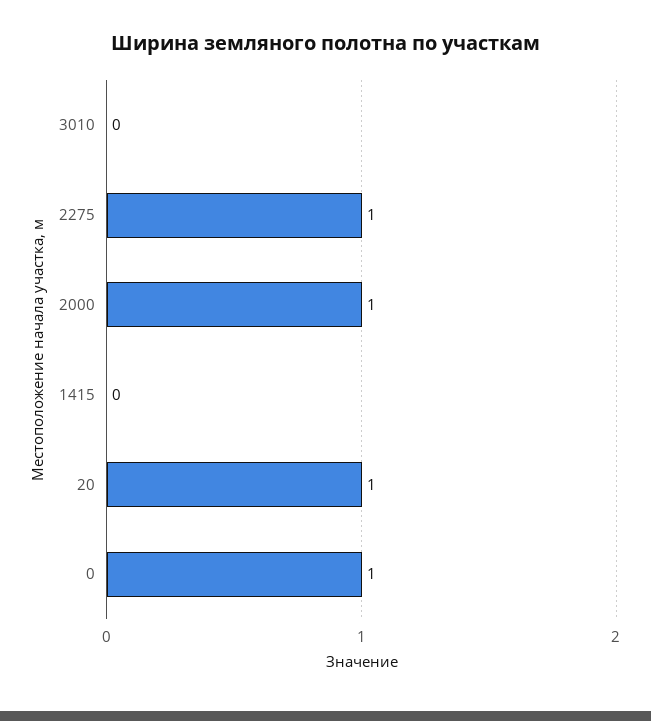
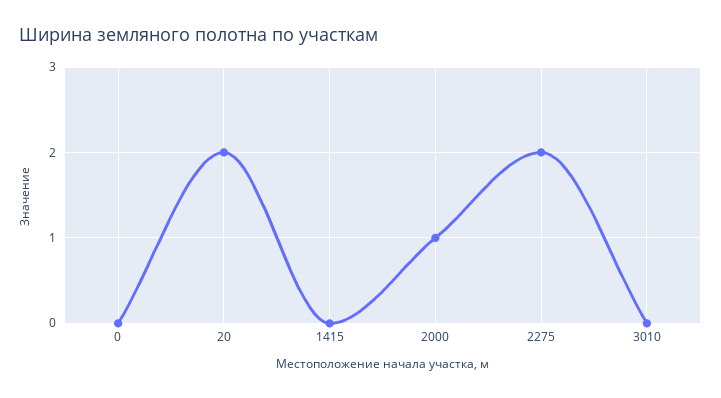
2275: 1 -> 2
20: 1 -> 2
0: 1 -> 0

